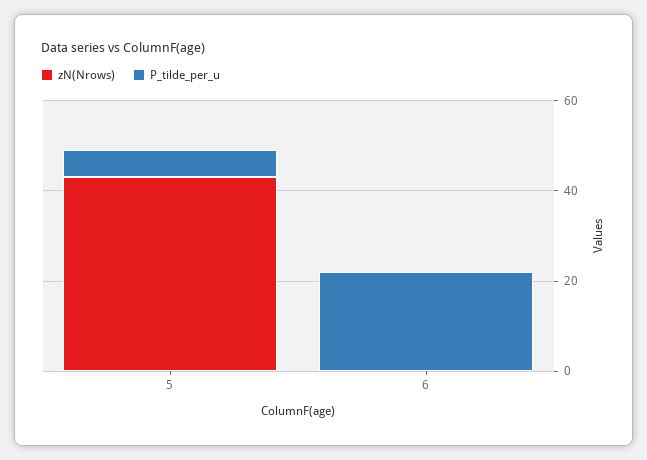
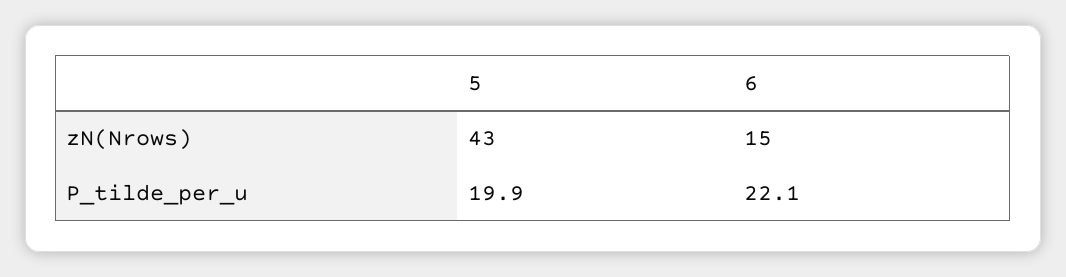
P_tilde_per_u, 5: 5 -> 19.9
zN(Nrows), 6: 0 -> 15

